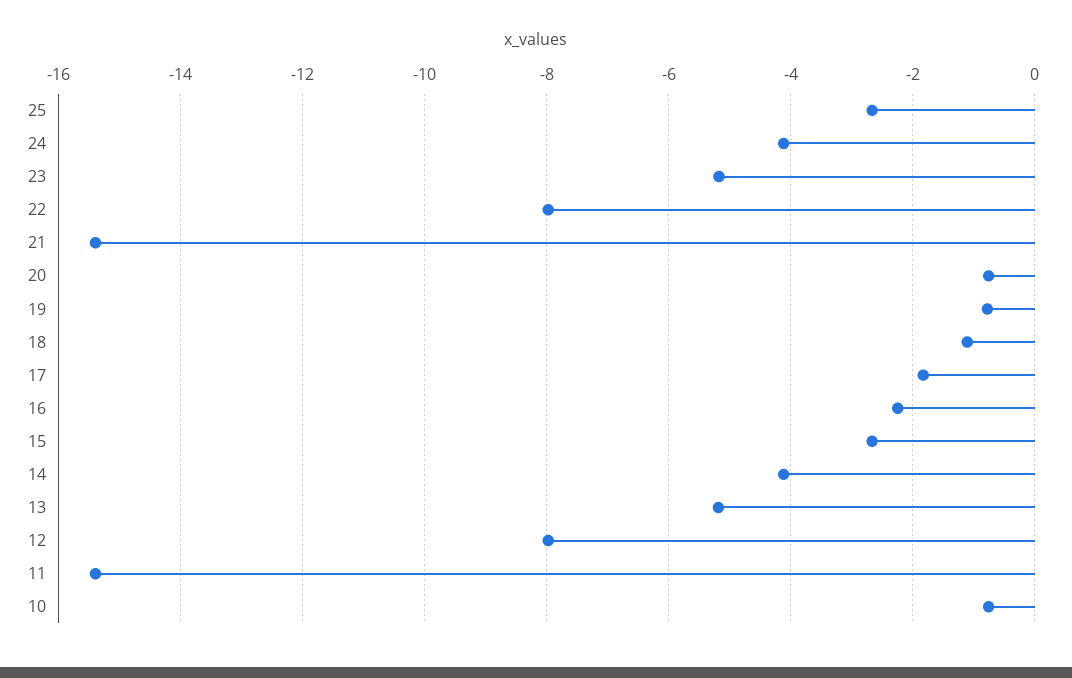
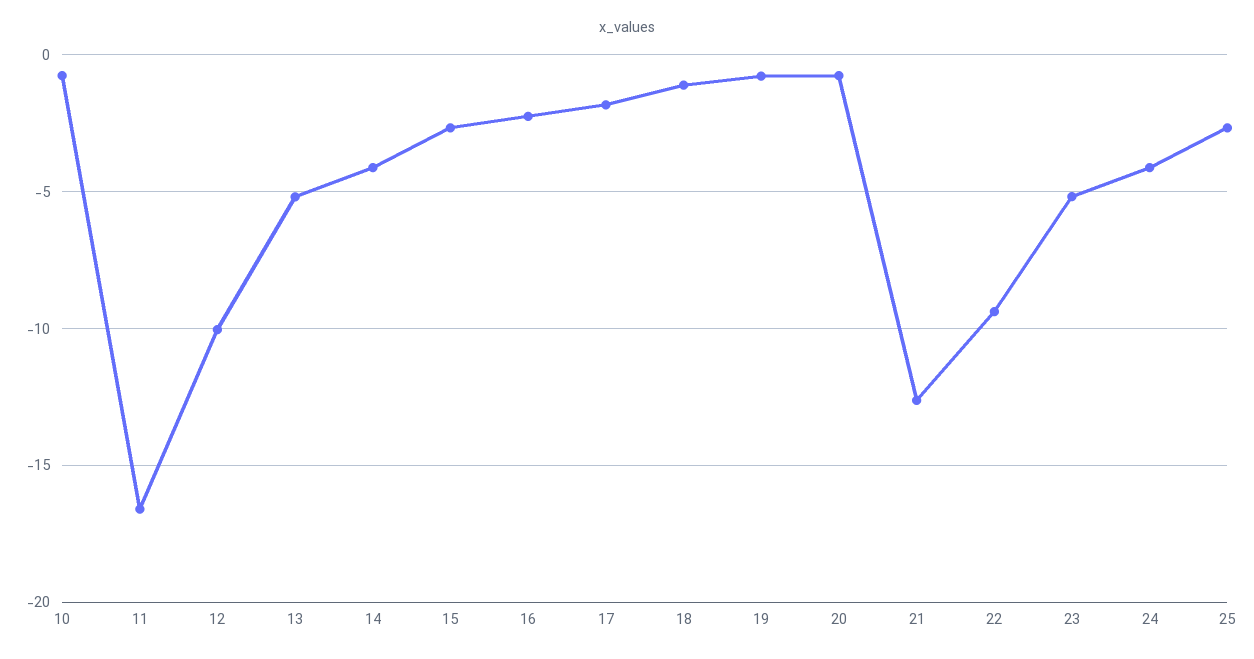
22: -8 -> -9.5
21: -15.4 -> -12.5
12: -8 -> -10
11: -15.4 -> -16.5

